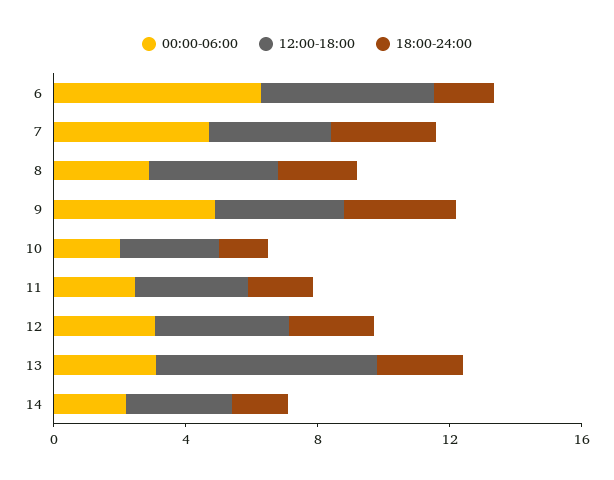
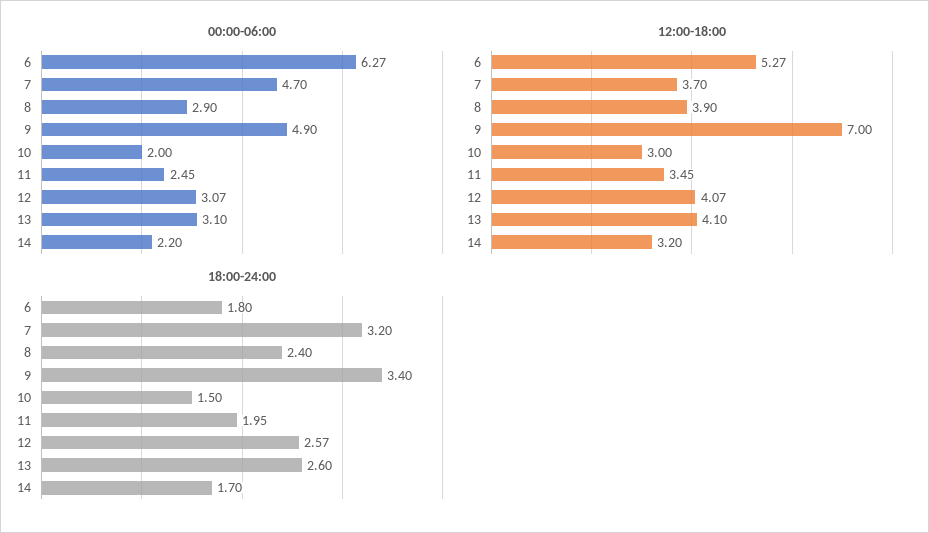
12:00-18:00, 9: 4 -> 7
12:00-18:00, 13: 7 -> 4.1

